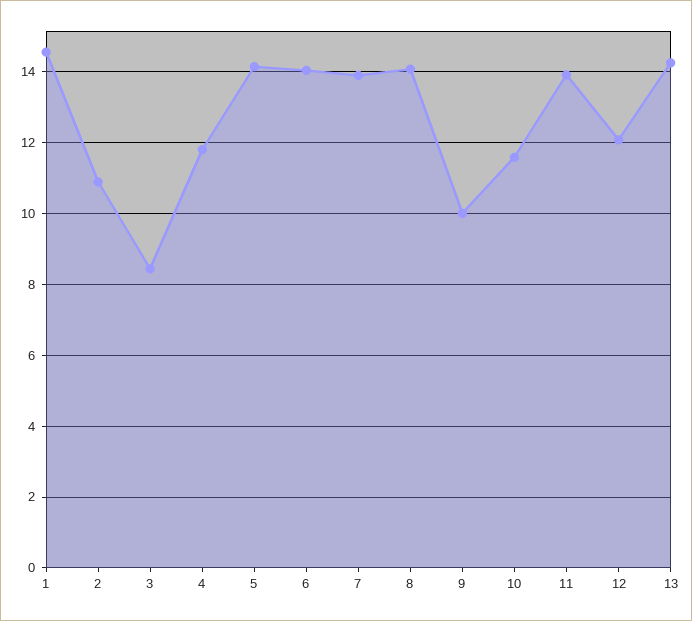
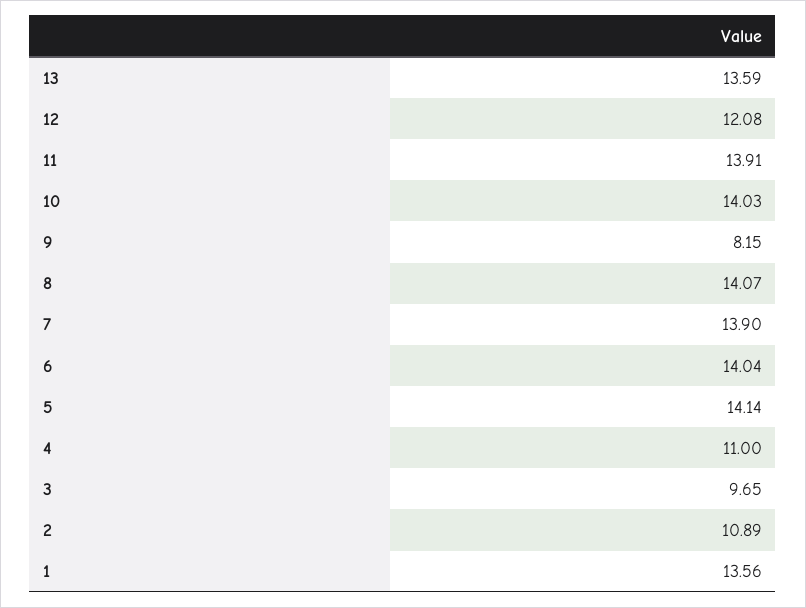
1: 14.6 -> 13.56
3: 8.4 -> 9.65
4: 11.8 -> 11
9: 10 -> 8.15
10: 11.6 -> 14.03
13: 14.2 -> 13.59

